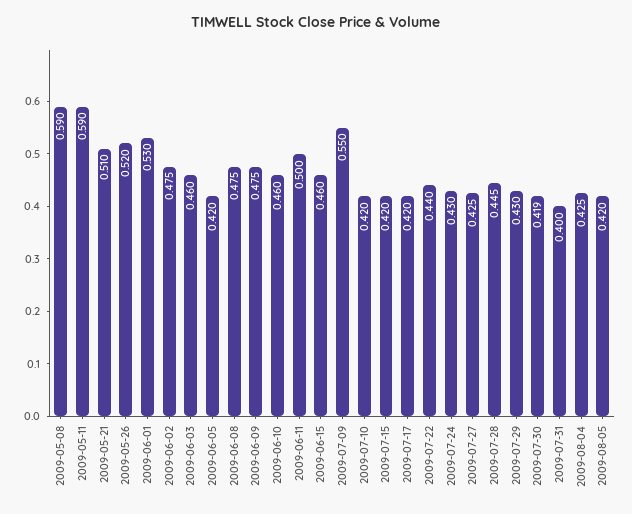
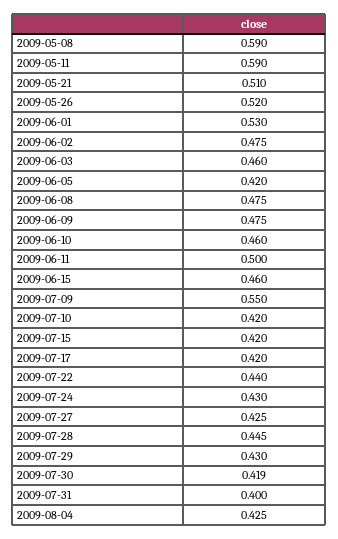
2009-08-05: 0.42 -> none

